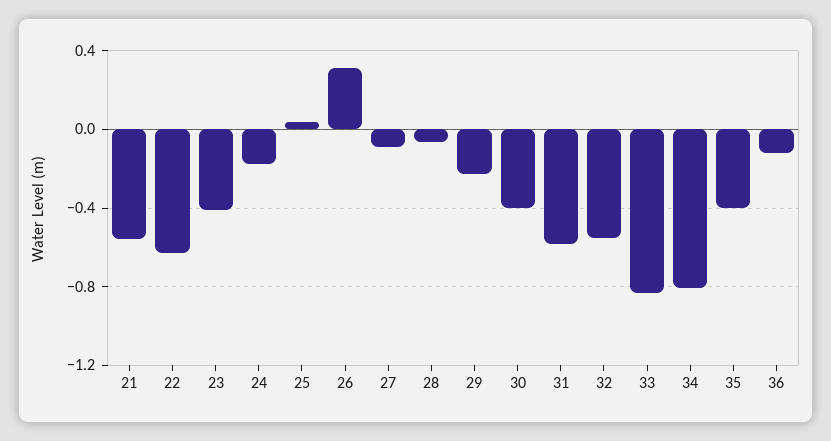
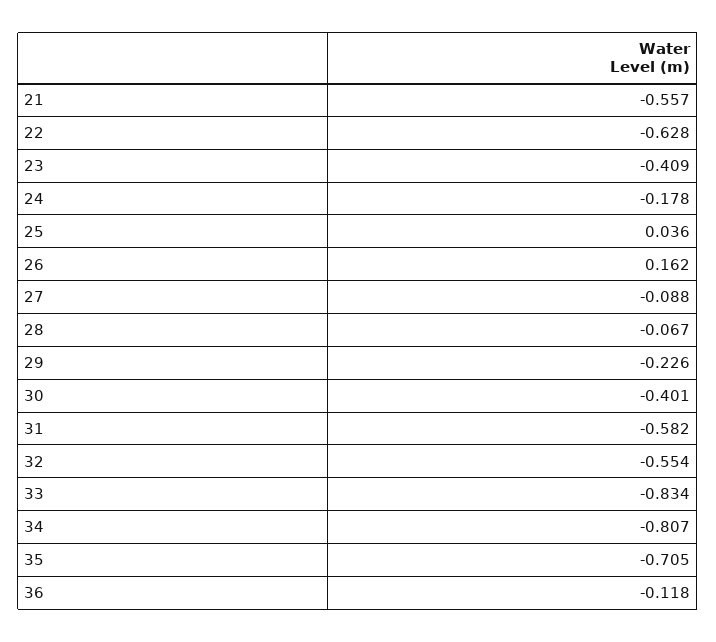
26: 0.3 -> 0.162
35: -0.4 -> -0.705

